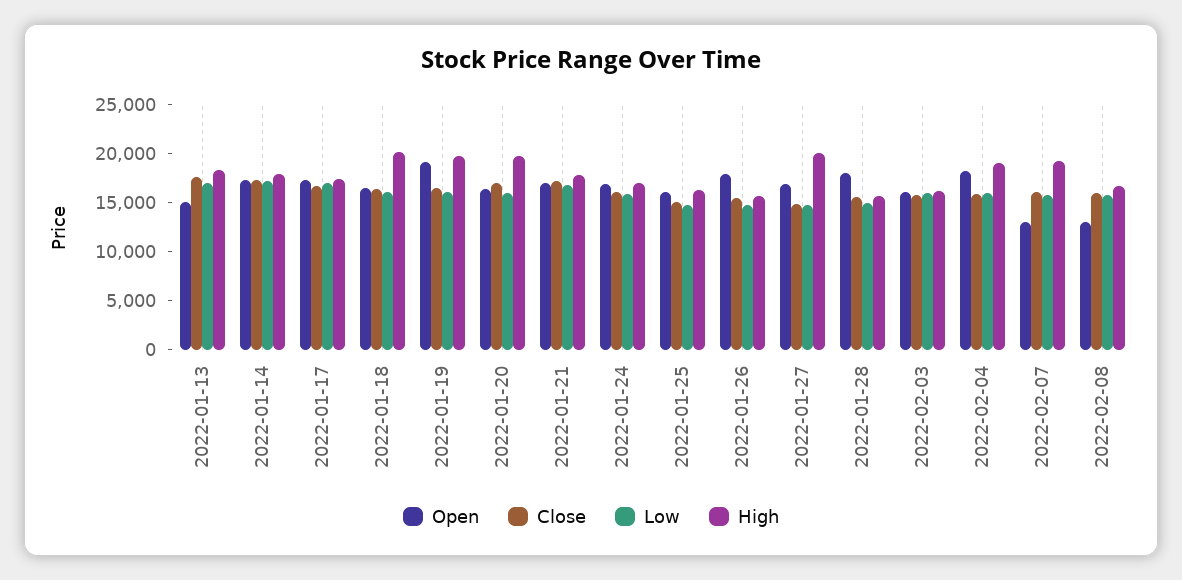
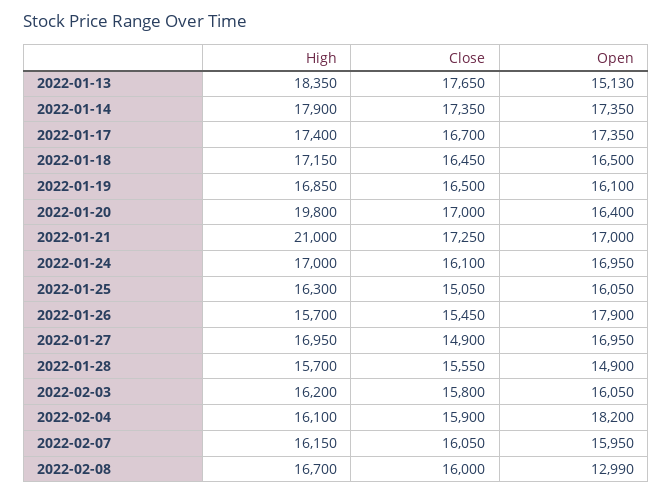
Low, 2022-01-13: 17000 -> none
Low, 2022-01-14: 17000 -> none
Low, 2022-01-17: 17000 -> none
Low, 2022-01-18: 16000 -> none
High, 2022-01-18: 20000 -> 17150
Open, 2022-01-19: 19000 -> 16100
Low, 2022-01-19: 16000 -> none
High, 2022-01-19: 20000 -> 16850
Low, 2022-01-20: 16000 -> none
Low, 2022-01-21: 17000 -> none
High, 2022-01-21: 18000 -> 21000
Low, 2022-01-24: 16000 -> none
Low, 2022-01-25: 15000 -> none
Low, 2022-01-26: 15000 -> none
Low, 2022-01-27: 15000 -> none
High, 2022-01-27: 20000 -> 16950
Open, 2022-01-28: 18000 -> 14900
Low, 2022-01-28: 15000 -> none
Low, 2022-02-03: 16000 -> none
Low, 2022-02-04: 16000 -> none
High, 2022-02-04: 19000 -> 16100
Open, 2022-02-07: 13000 -> 15950
Low, 2022-02-07: 16000 -> none
High, 2022-02-07: 19000 -> 16150
Low, 2022-02-08: 16000 -> none

